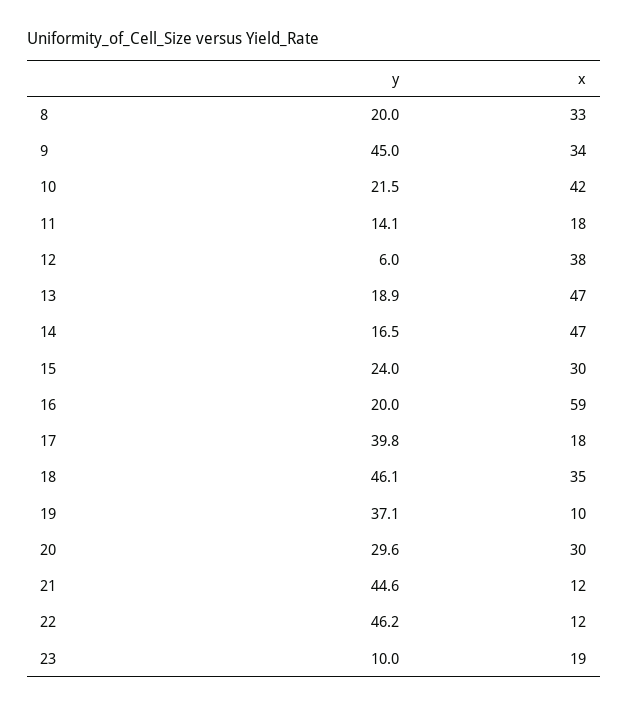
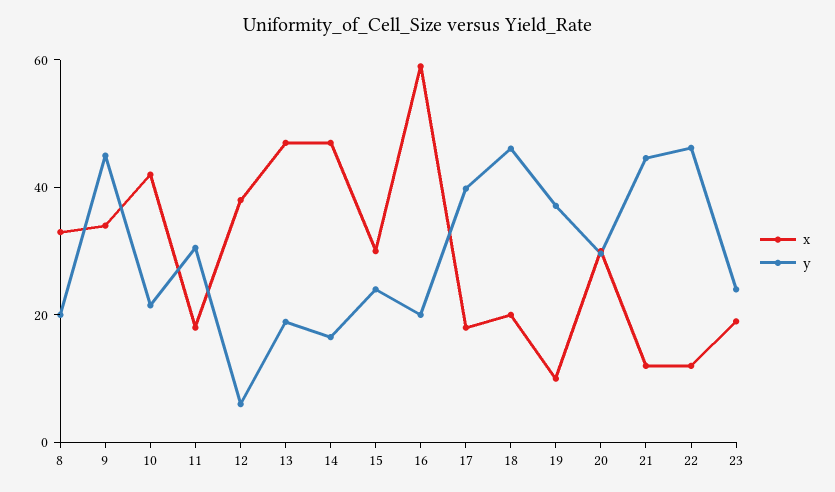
y, 11: 14.1 -> 30
x, 18: 35 -> 20
y, 23: 10 -> 25

